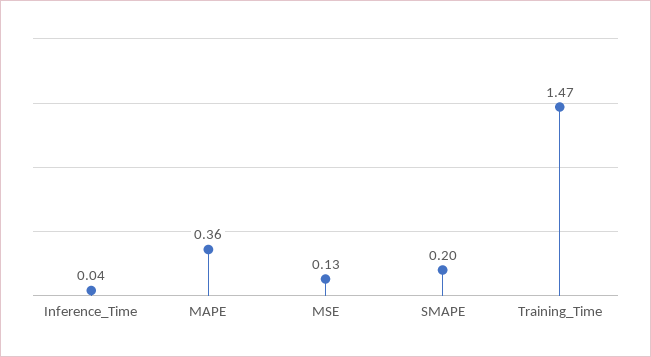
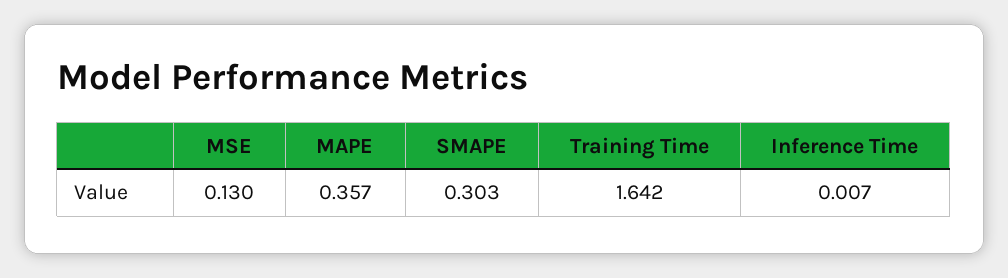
Inference_Time: 0.04 -> 0.007
SMAPE: 0.2 -> 0.303
Training_Time: 1.47 -> 1.642

